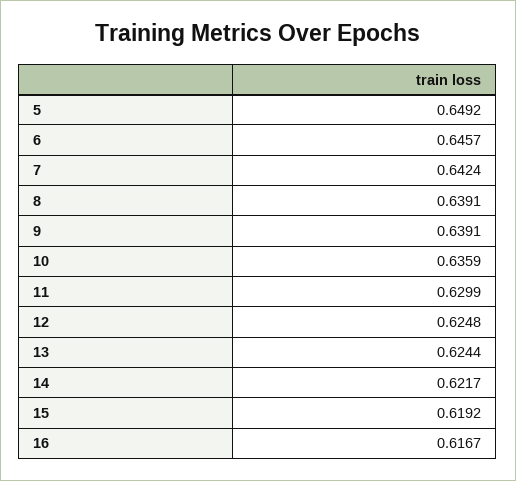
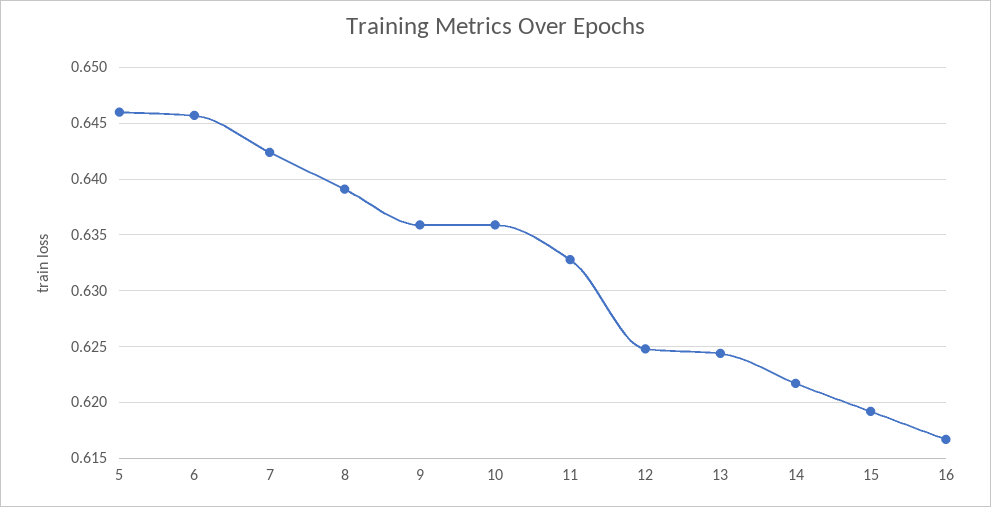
5: 0.6492 -> 0.646
9: 0.6391 -> 0.636
11: 0.6299 -> 0.633

